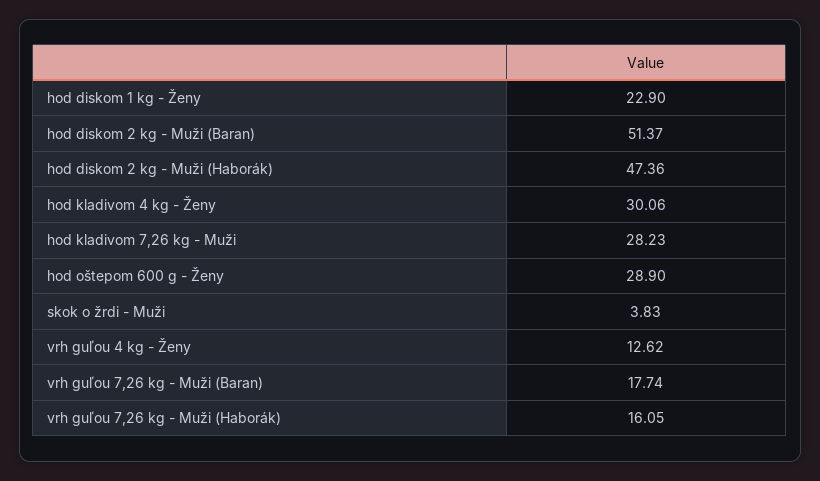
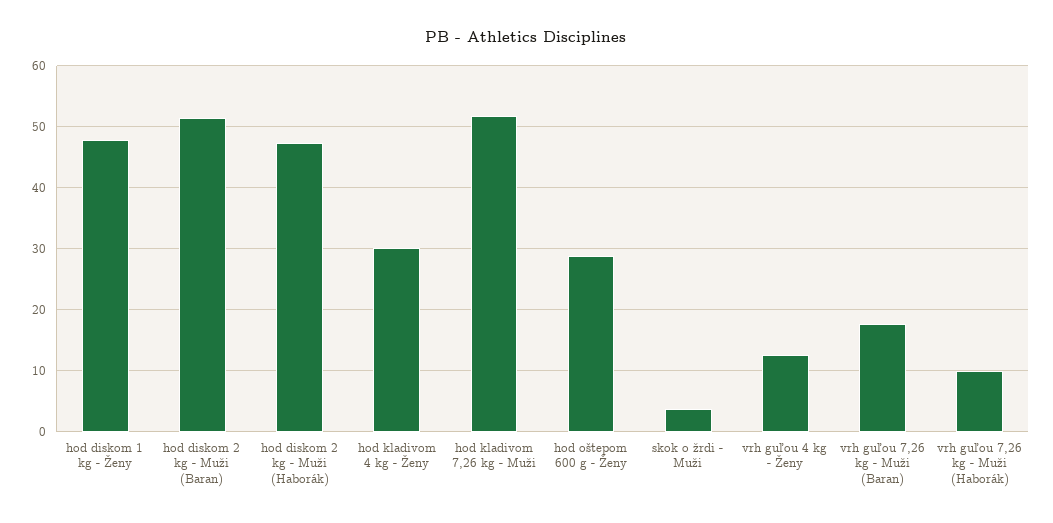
hod diskom 1 kg - Ženy: 22.9 -> 48
hod kladivom 7,26 kg - Muži: 28.23 -> 52
vrh guľou 7,26 kg - Muži (Haborák): 16.05 -> 10

